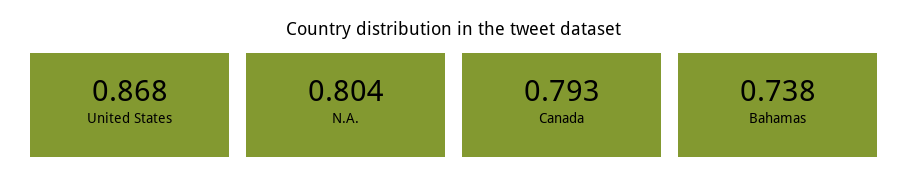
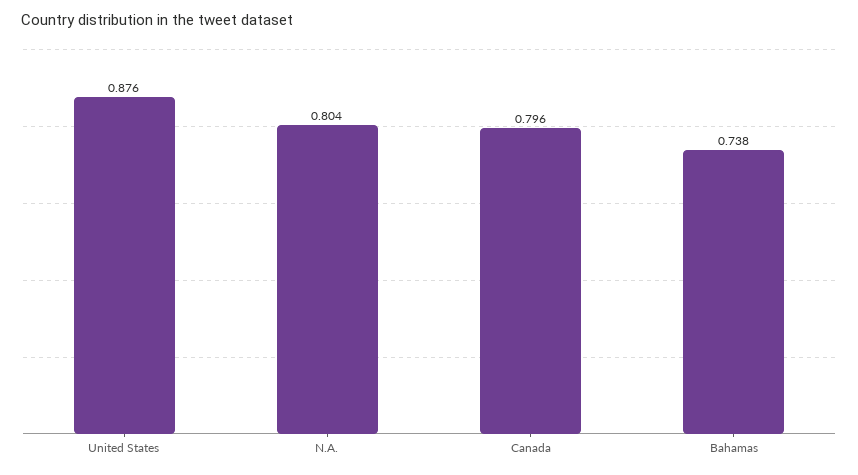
United States: 0.868 -> 0.876
Canada: 0.793 -> 0.796

